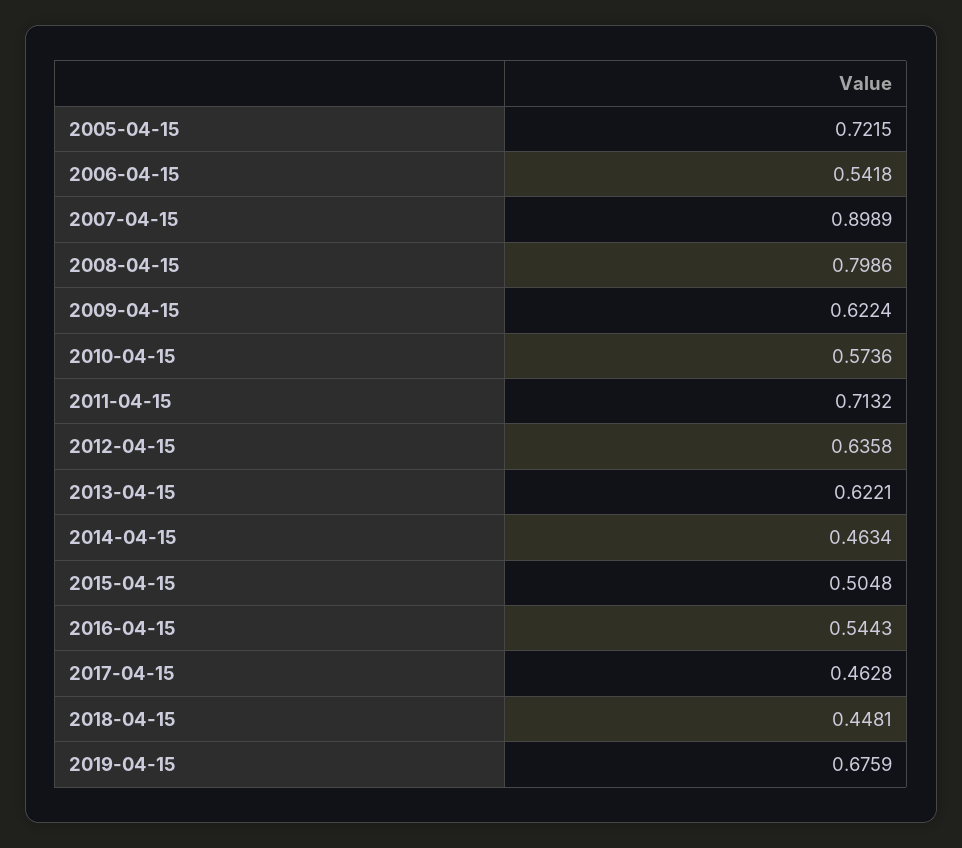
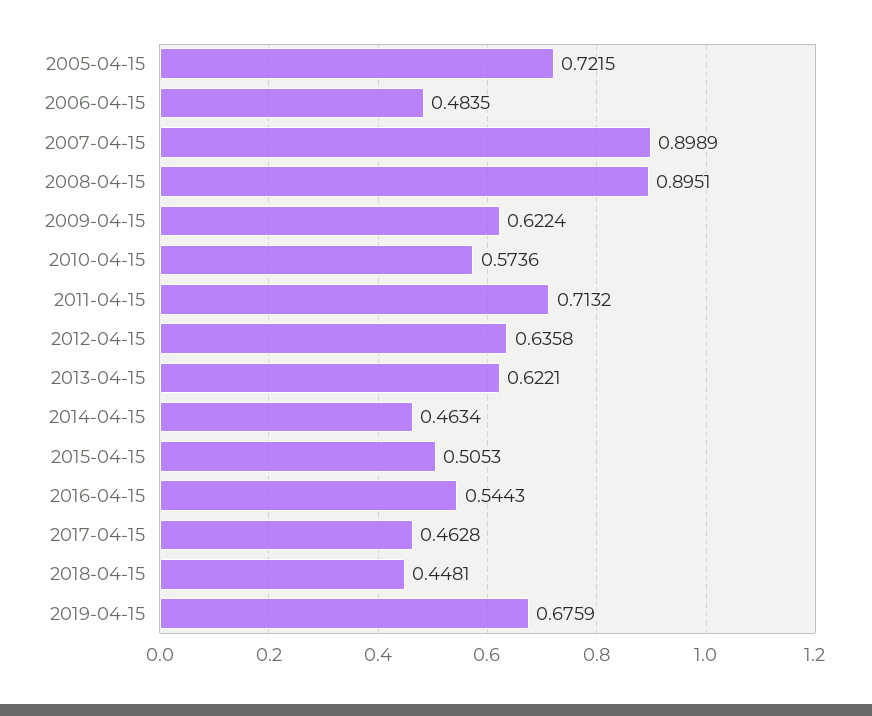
2006-04-15: 0.5418 -> 0.4835
2008-04-15: 0.7986 -> 0.8951
2015-04-15: 0.5048 -> 0.5053

